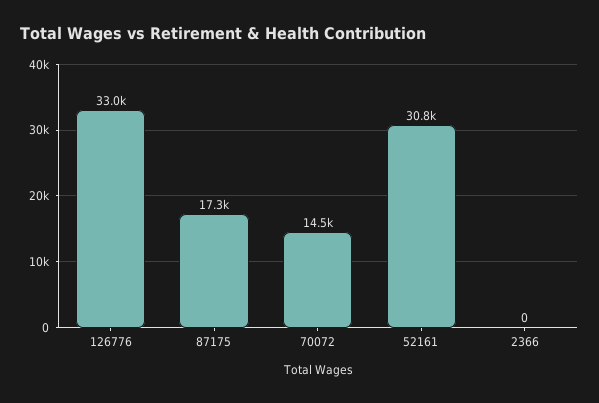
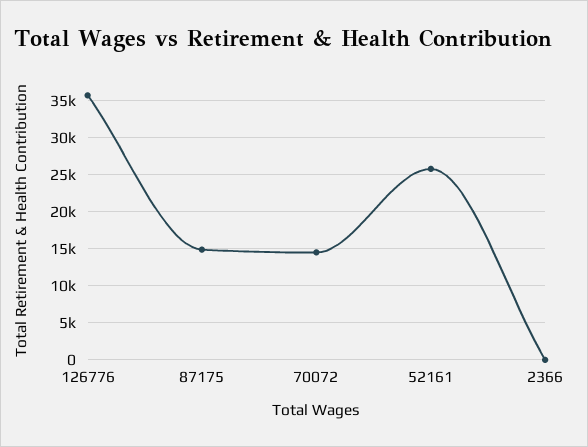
126776: 33000 -> 36000
87175: 17300 -> 15000
52161: 30800 -> 26000

